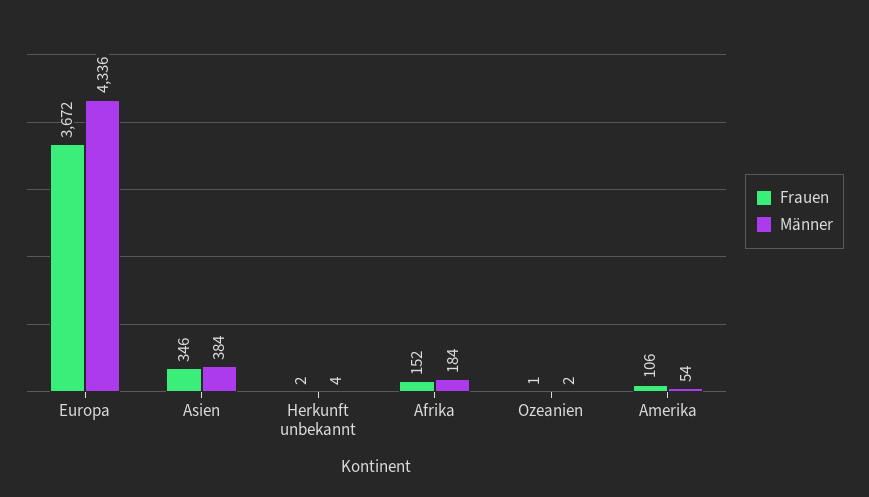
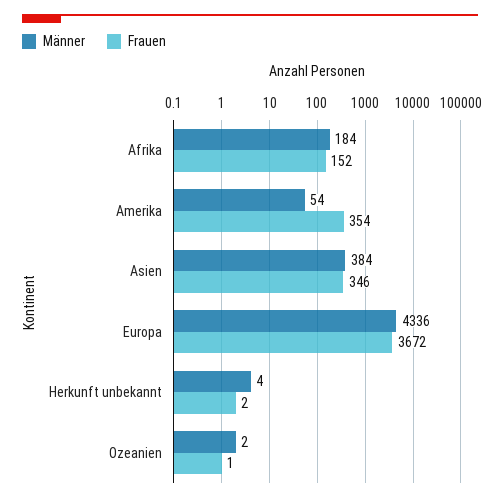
Frauen, Amerika: 106 -> 354

